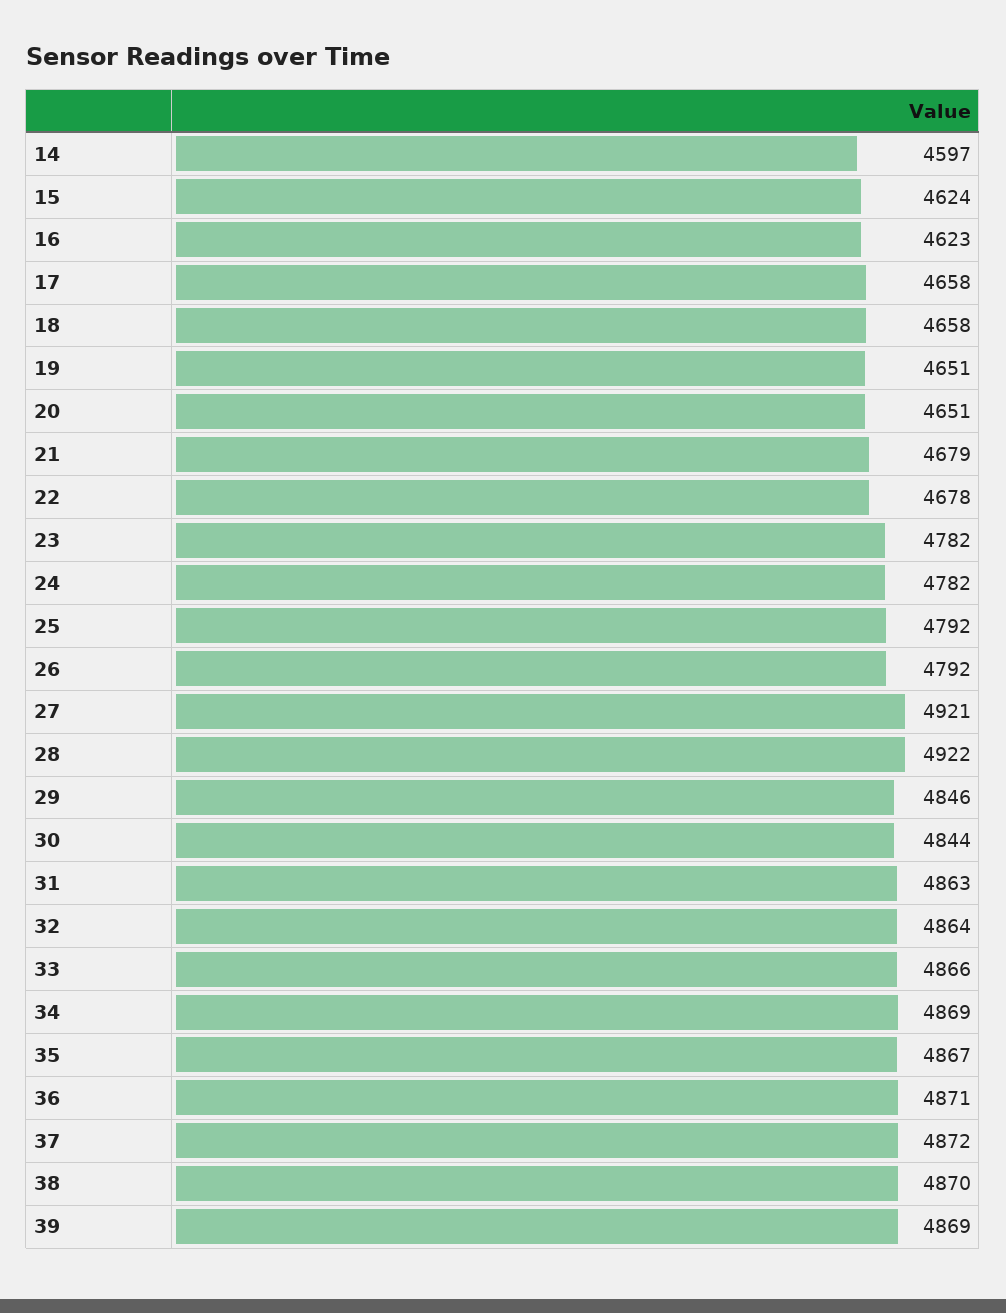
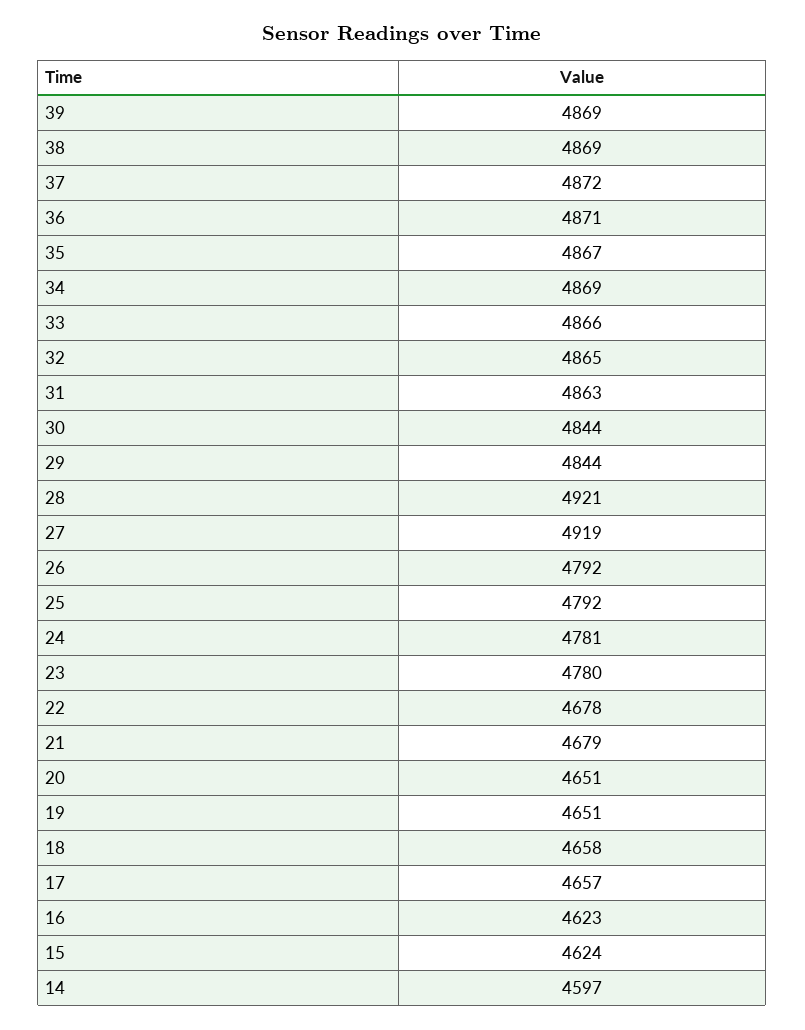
17: 4658 -> 4657
23: 4782 -> 4780
24: 4782 -> 4781
27: 4921 -> 4919
28: 4922 -> 4921
29: 4846 -> 4844
32: 4864 -> 4865
38: 4870 -> 4869

